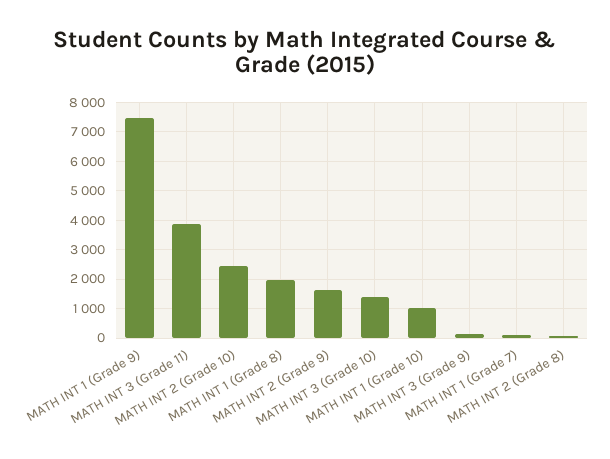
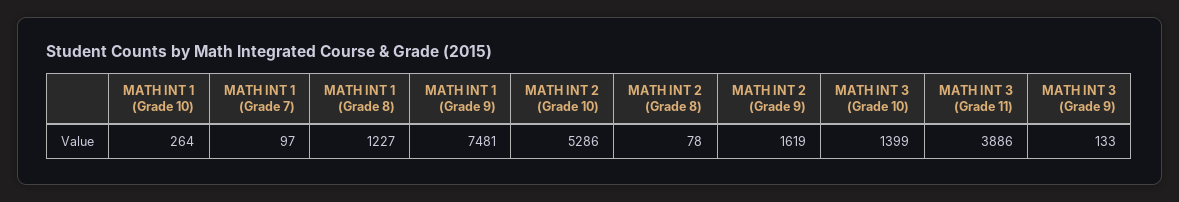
MATH INT 2 (Grade 10): 2500 -> 5286
MATH INT 1 (Grade 8): 2000 -> 1227
MATH INT 1 (Grade 10): 1000 -> 264

